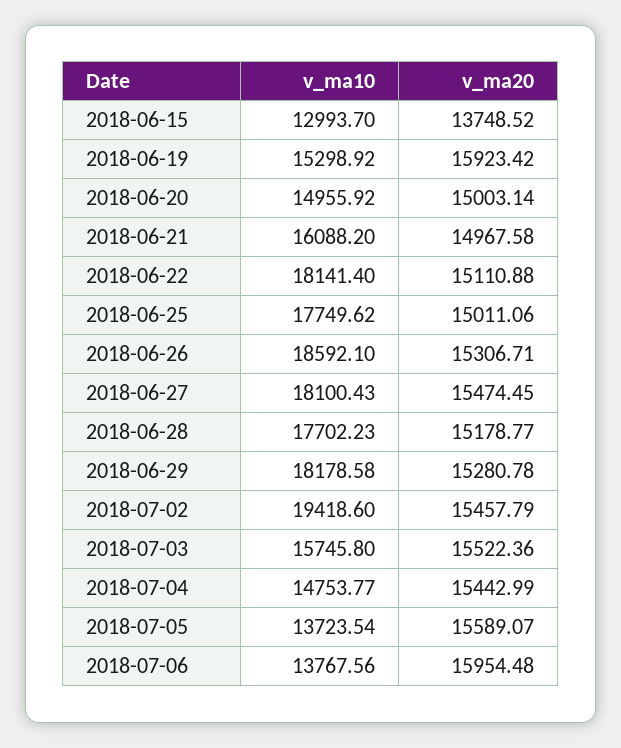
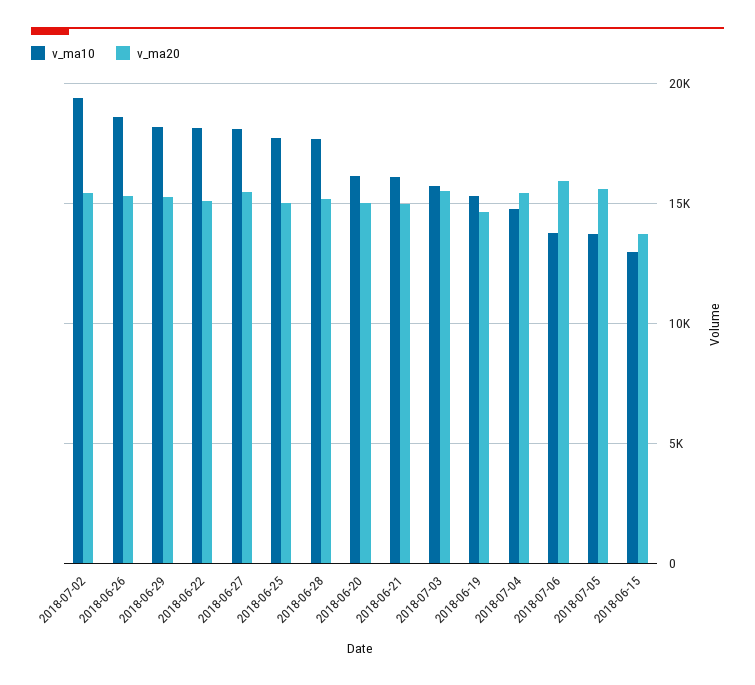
v_ma20, 2018-06-19: 15923.42 -> 14500
v_ma10, 2018-06-20: 14955.92 -> 16000

